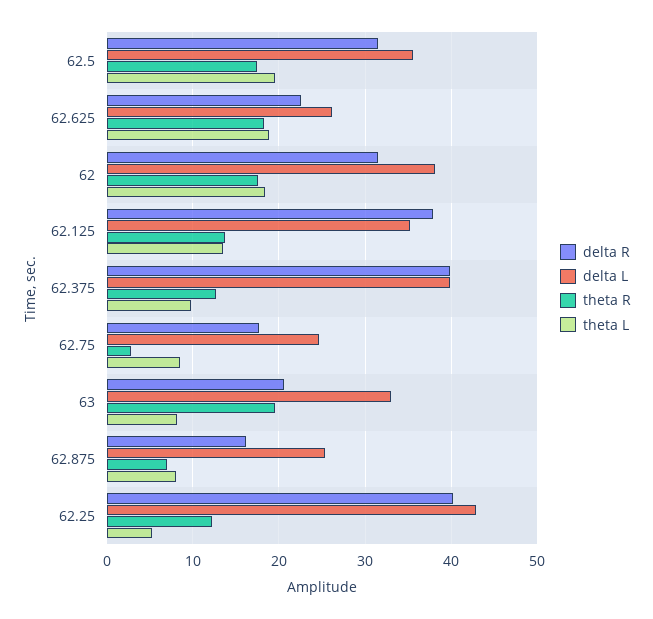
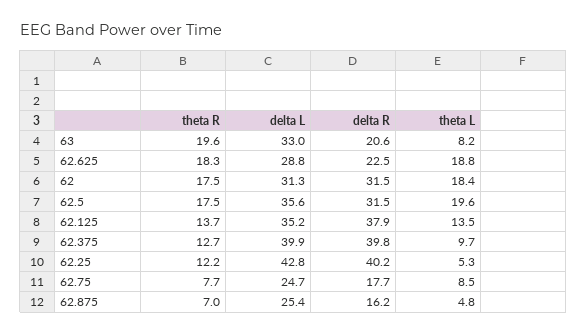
delta L, 62.625: 26 -> 28.8
delta L, 62: 38 -> 31.3
theta R, 62.75: 3 -> 7.7
theta L, 62.875: 8 -> 4.8

